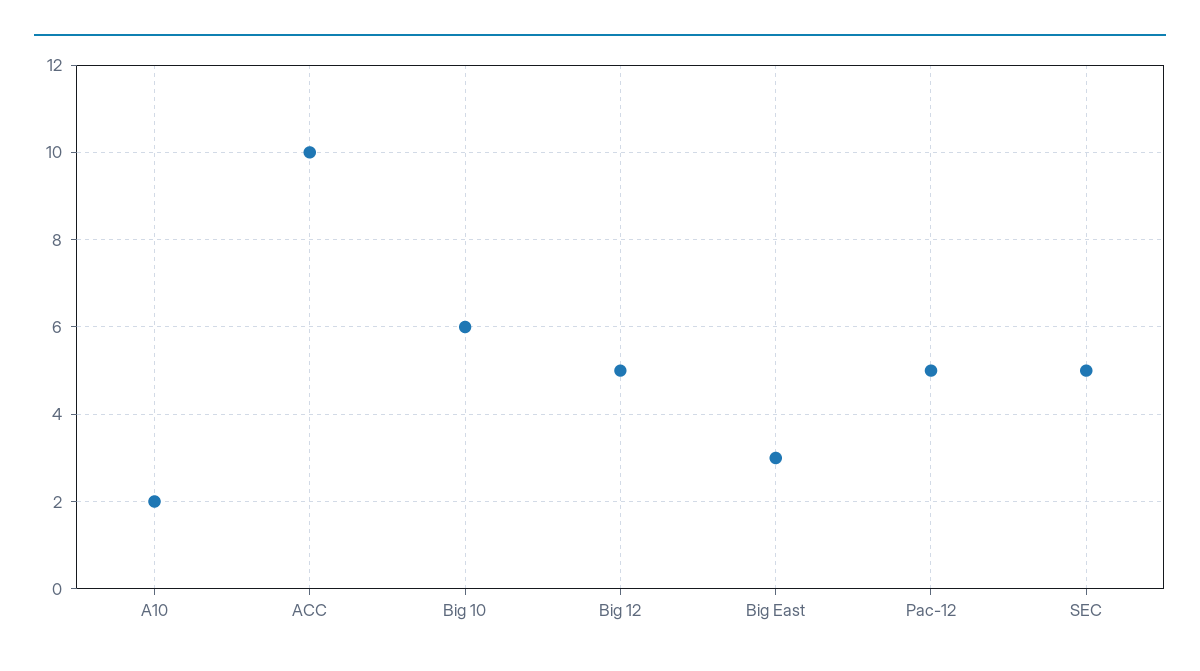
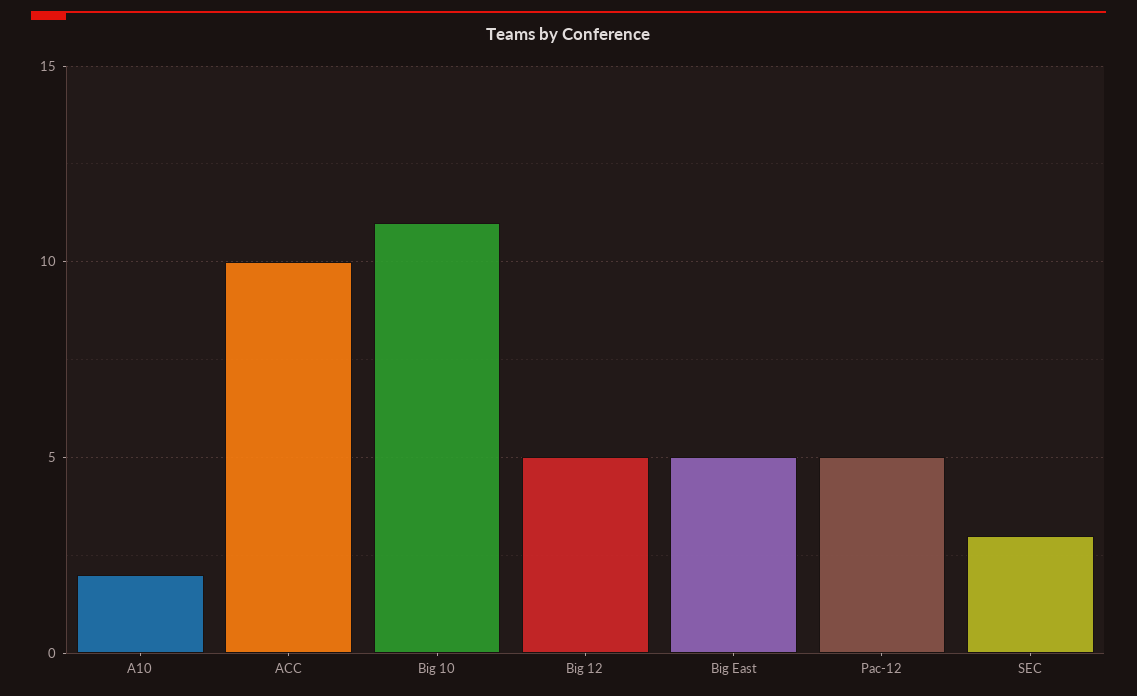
Big 10: 6 -> 11
Big East: 3 -> 5
SEC: 5 -> 3

